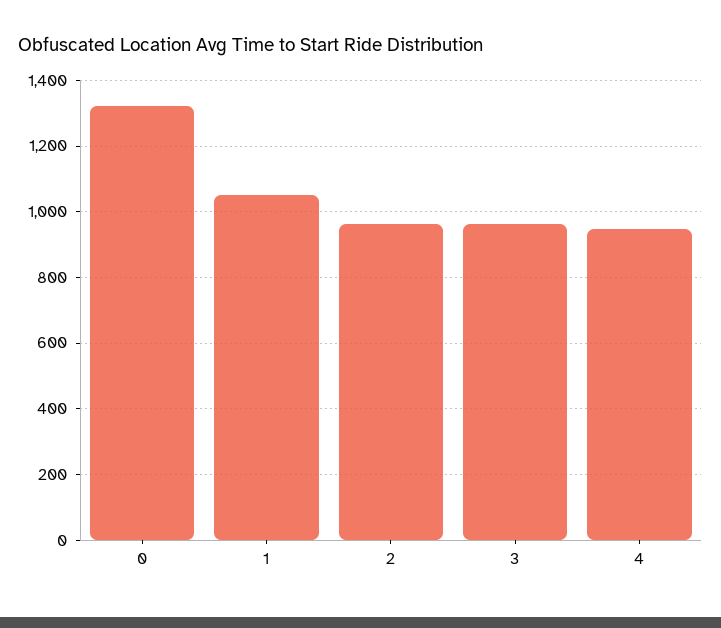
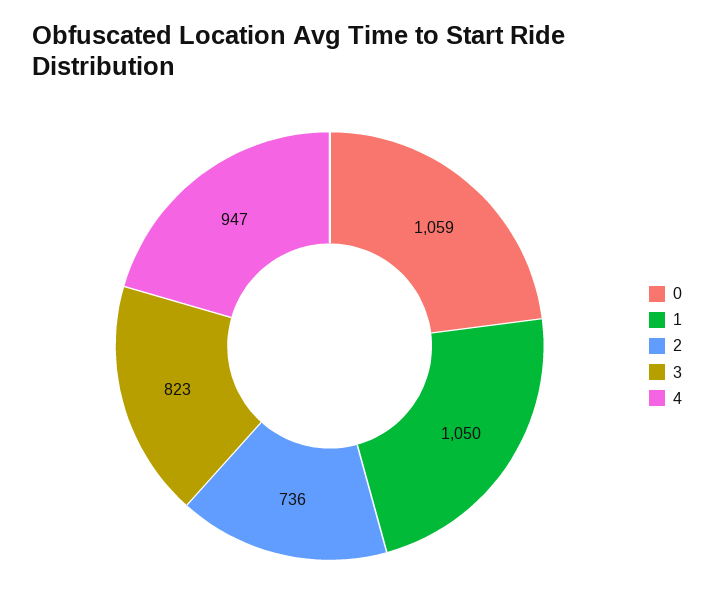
0: 1320 -> 1059
2: 960 -> 736
3: 960 -> 823

